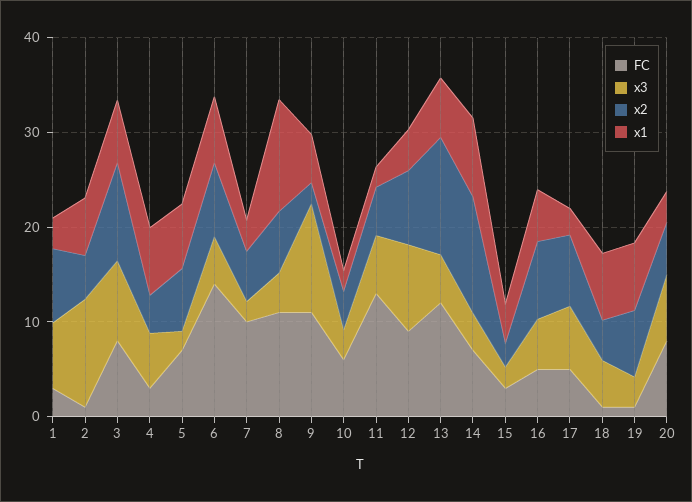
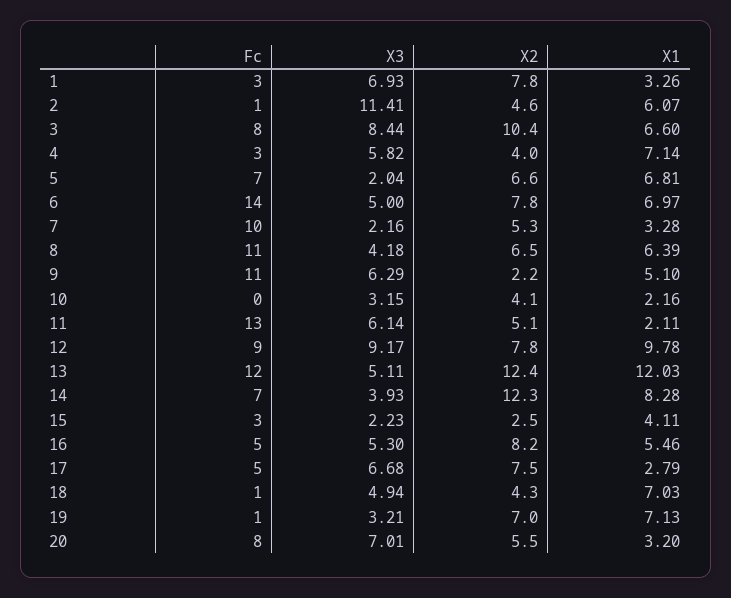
x1, 8: 12 -> 6.39
x3, 9: 12 -> 6.29
FC, 10: 6 -> 0
x1, 12: 4 -> 9.78
x1, 13: 6 -> 12.03

